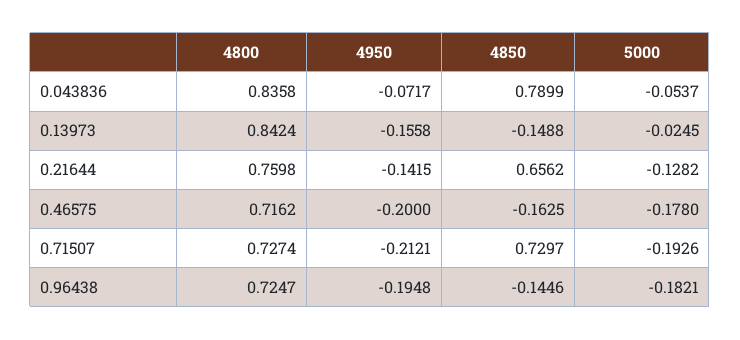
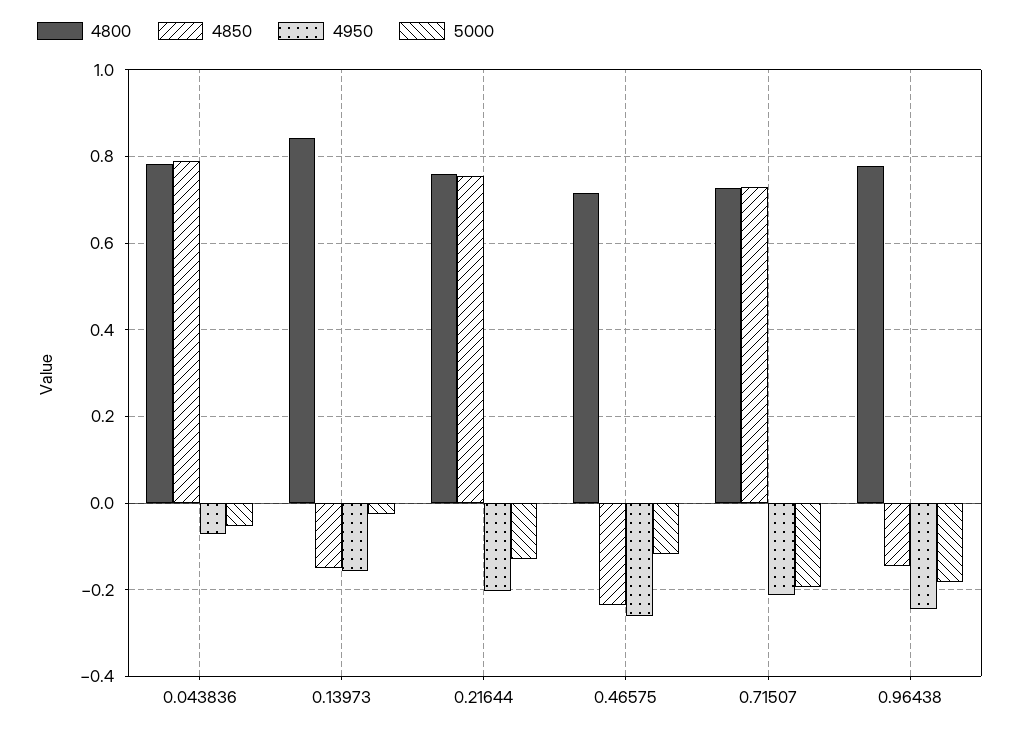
4800, 0.043836: 0.8358 -> 0.78
4950, 0.21644: -0.1415 -> -0.2
4850, 0.21644: 0.6562 -> 0.76
4950, 0.46575: -0.2 -> -0.26
4850, 0.46575: -0.1625 -> -0.24
5000, 0.46575: -0.178 -> -0.12
4800, 0.96438: 0.7247 -> 0.78
4950, 0.96438: -0.1948 -> -0.24

